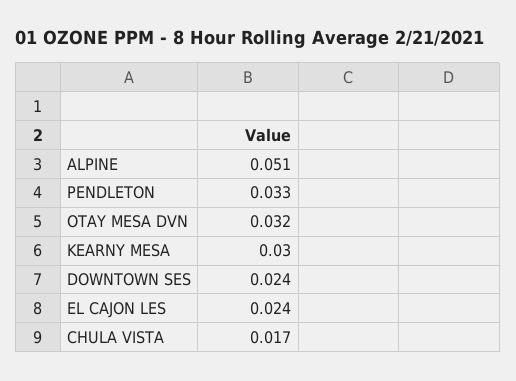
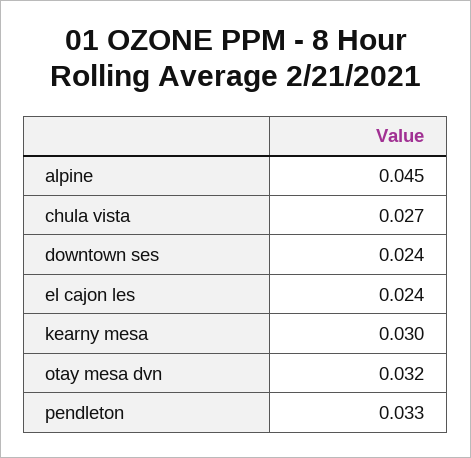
ALPINE: 0.051 -> 0.045
CHULA VISTA: 0.017 -> 0.027

